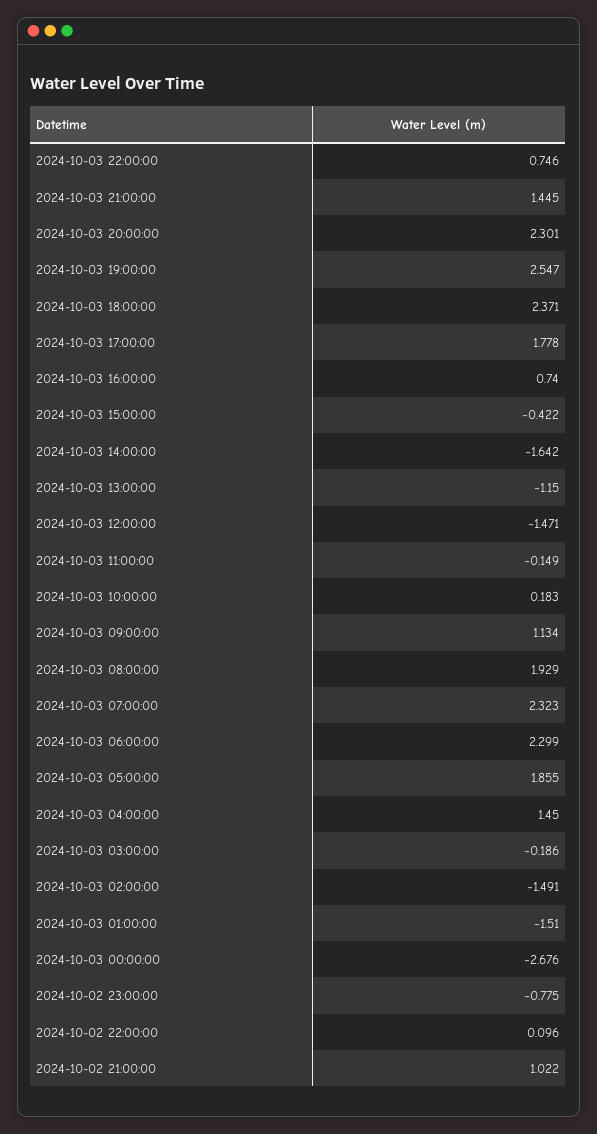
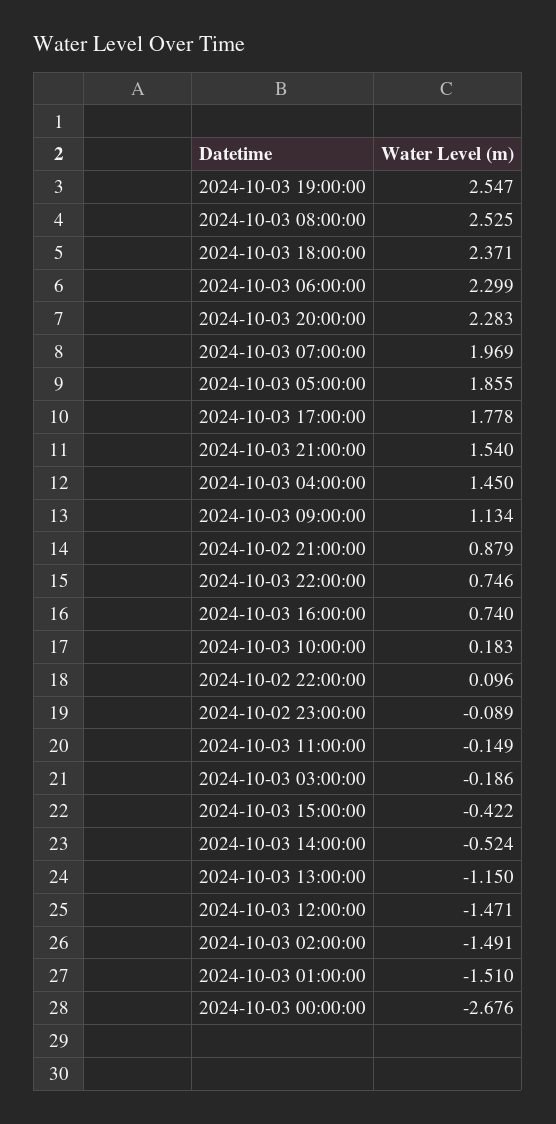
2024-10-03 21:00:00: 1.445 -> 1.54
2024-10-03 20:00:00: 2.301 -> 2.283
2024-10-03 14:00:00: -1.642 -> -0.524
2024-10-03 08:00:00: 1.929 -> 2.525
2024-10-03 07:00:00: 2.323 -> 1.969
2024-10-02 23:00:00: -0.775 -> -0.089
2024-10-02 21:00:00: 1.022 -> 0.879

